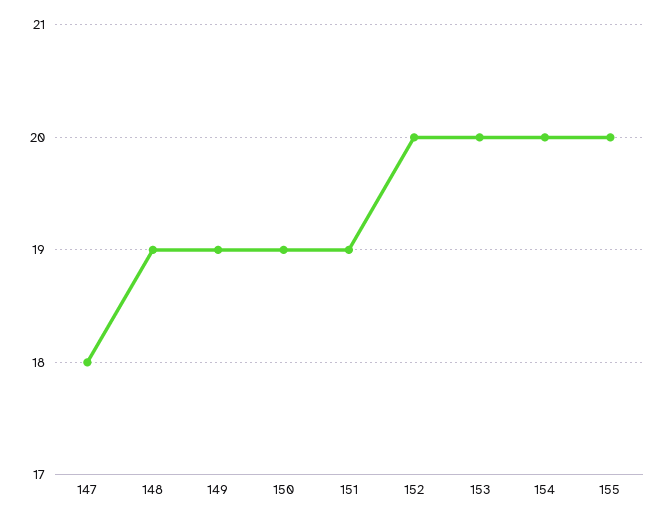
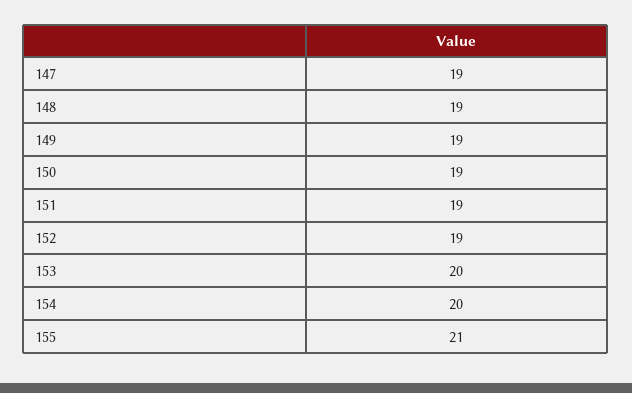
147: 18 -> 19
152: 20 -> 19
155: 20 -> 21

